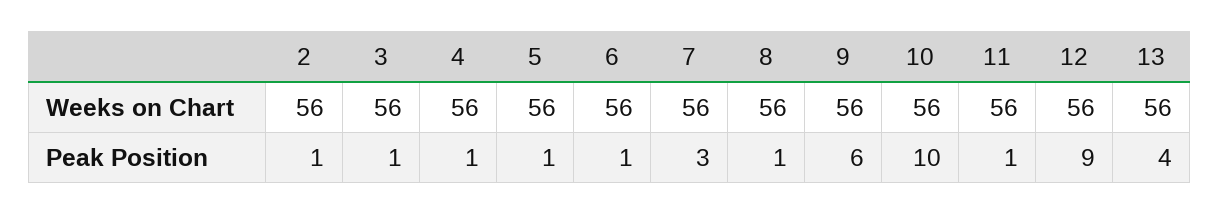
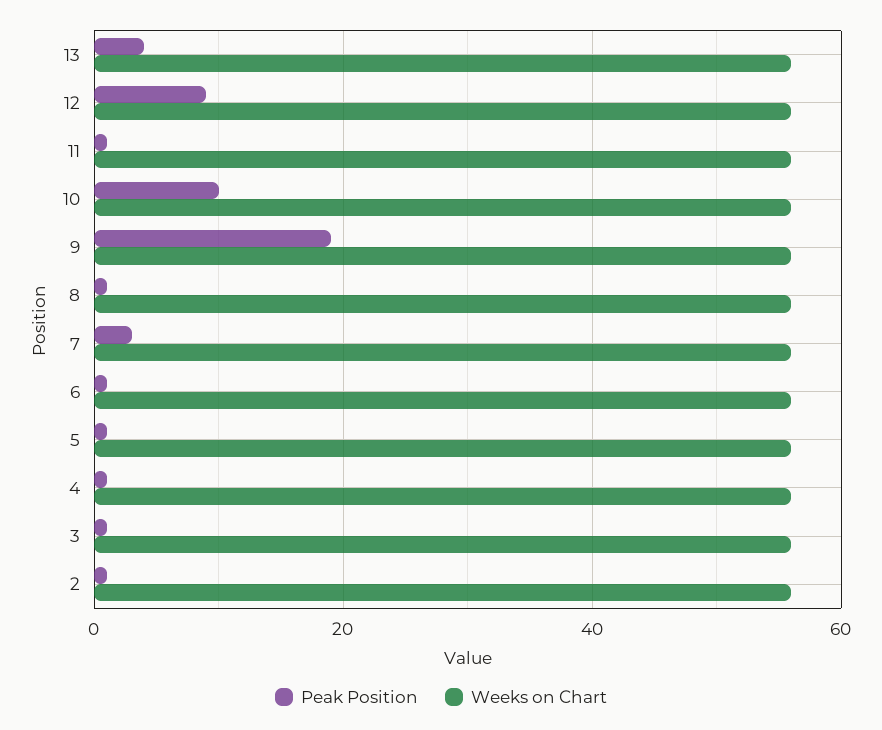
Peak Position, 9: 6 -> 20

